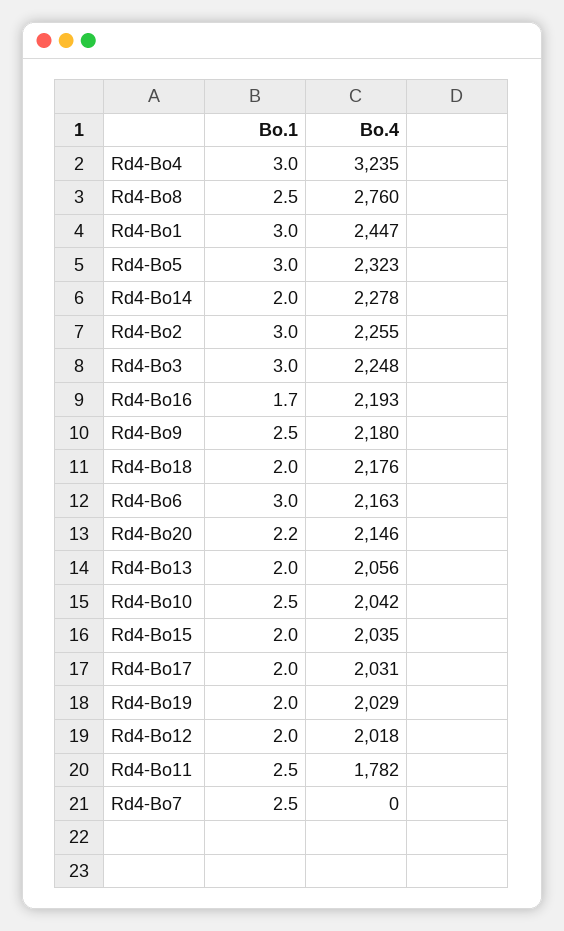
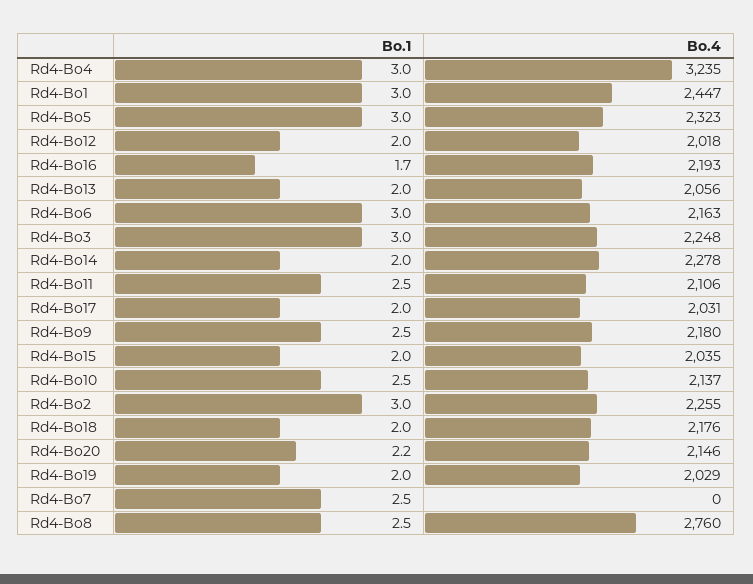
Bo.4, Rd4-Bo10: 2042 -> 2137
Bo.4, Rd4-Bo11: 1782 -> 2106

